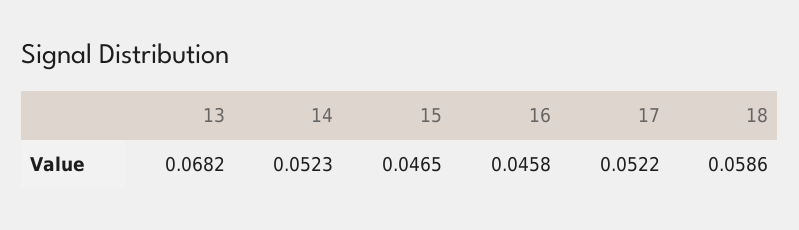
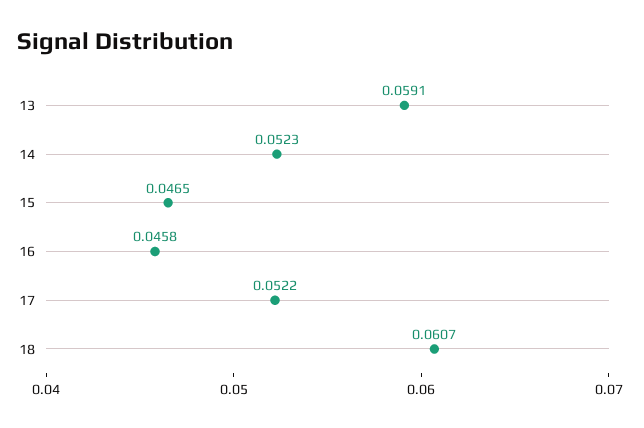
13: 0.0682 -> 0.0591
18: 0.0586 -> 0.0607

